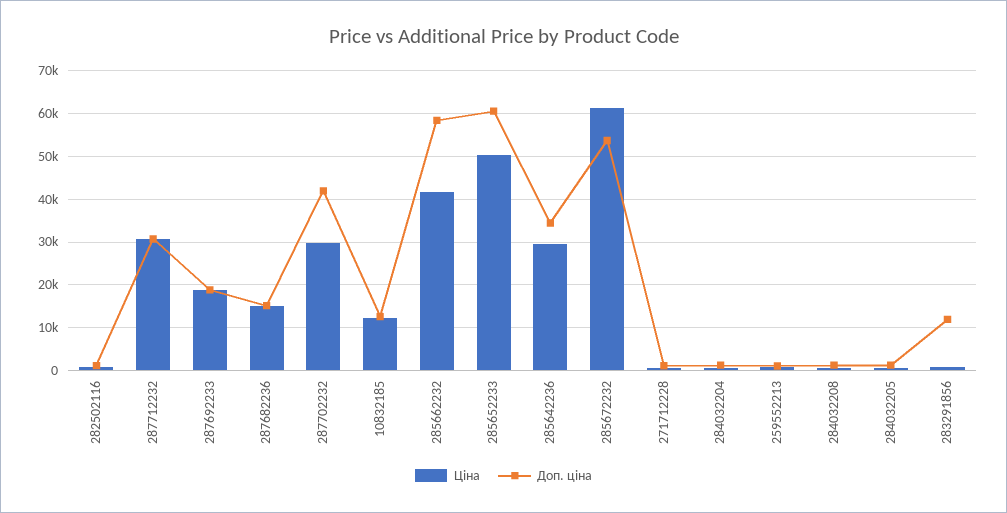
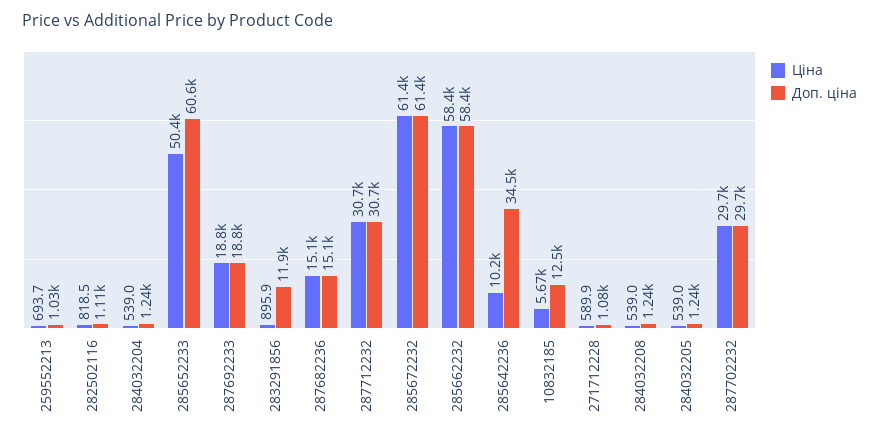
Доп. ціна, 287702232: 42000 -> 29700
Ціна, 10832185: 12000 -> 5670
Ціна, 285662232: 42000 -> 58400
Ціна, 285642236: 30000 -> 10200
Доп. ціна, 285672232: 54000 -> 61400

